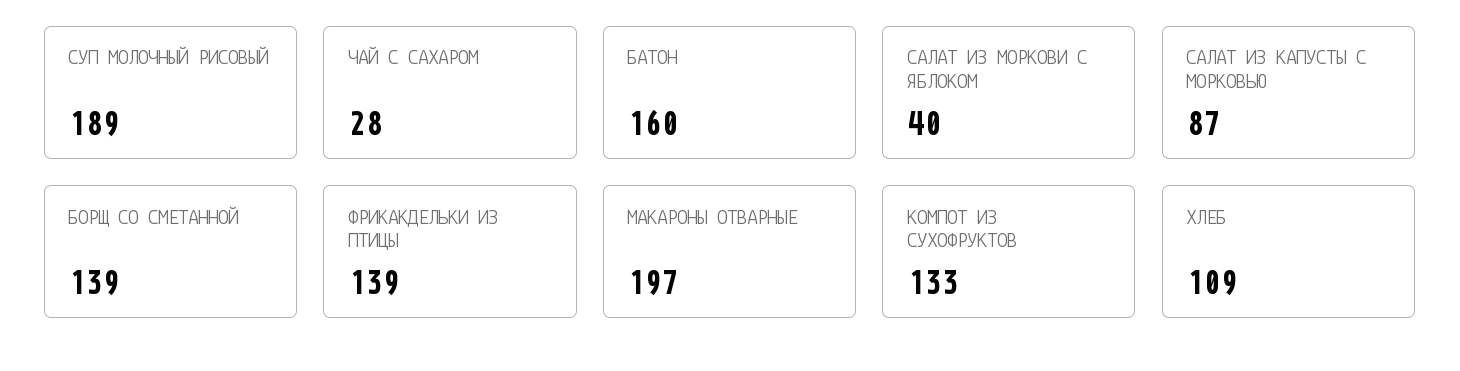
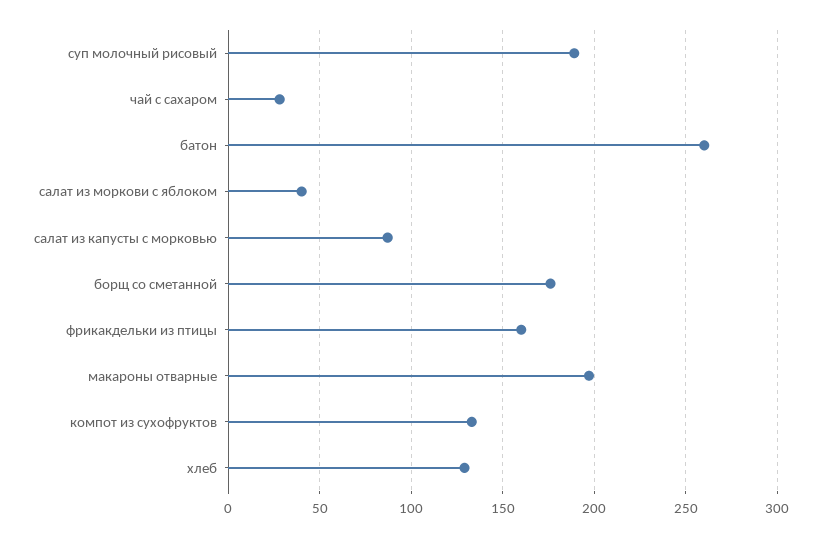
БАТОН: 160 -> 260
БОРЩ СО СМЕТАННОЙ: 139 -> 175
ФРИКАКДЕЛЬКИ ИЗ ПТИЦЫ: 139 -> 160
ХЛЕБ: 109 -> 130

